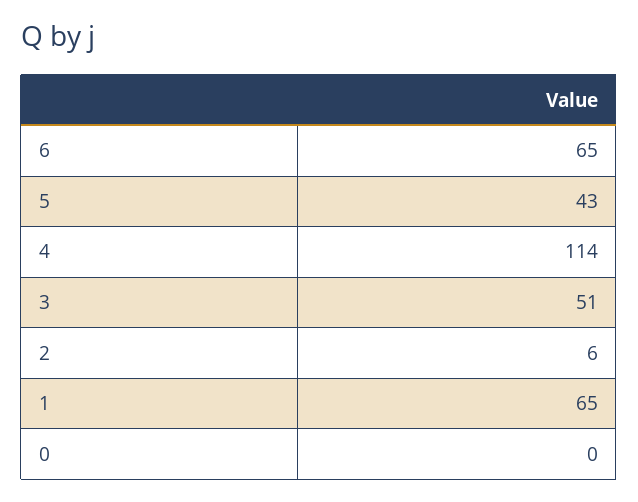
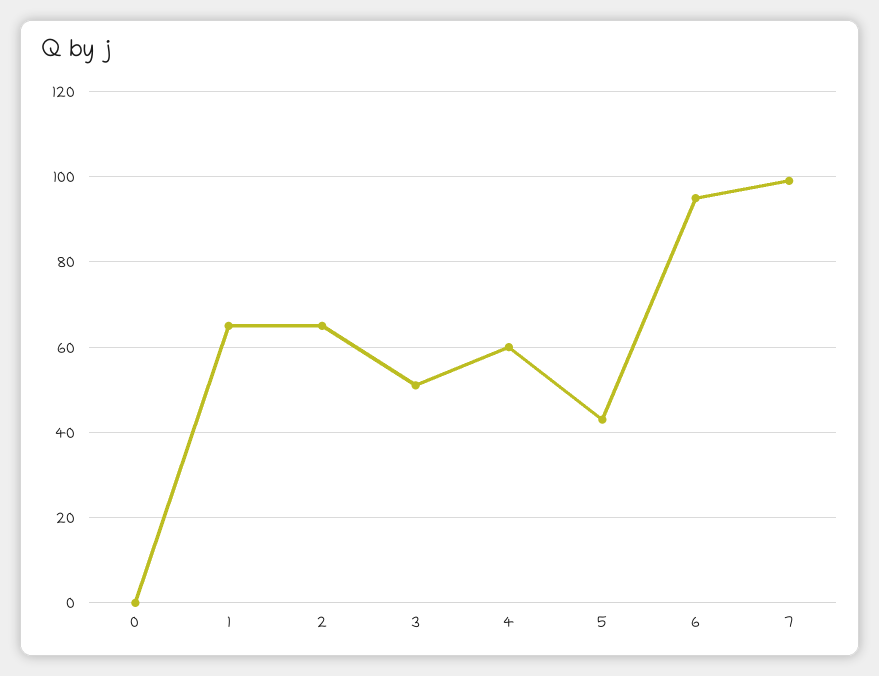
6: 65 -> 95
4: 114 -> 60
2: 6 -> 65
7: none -> 100

